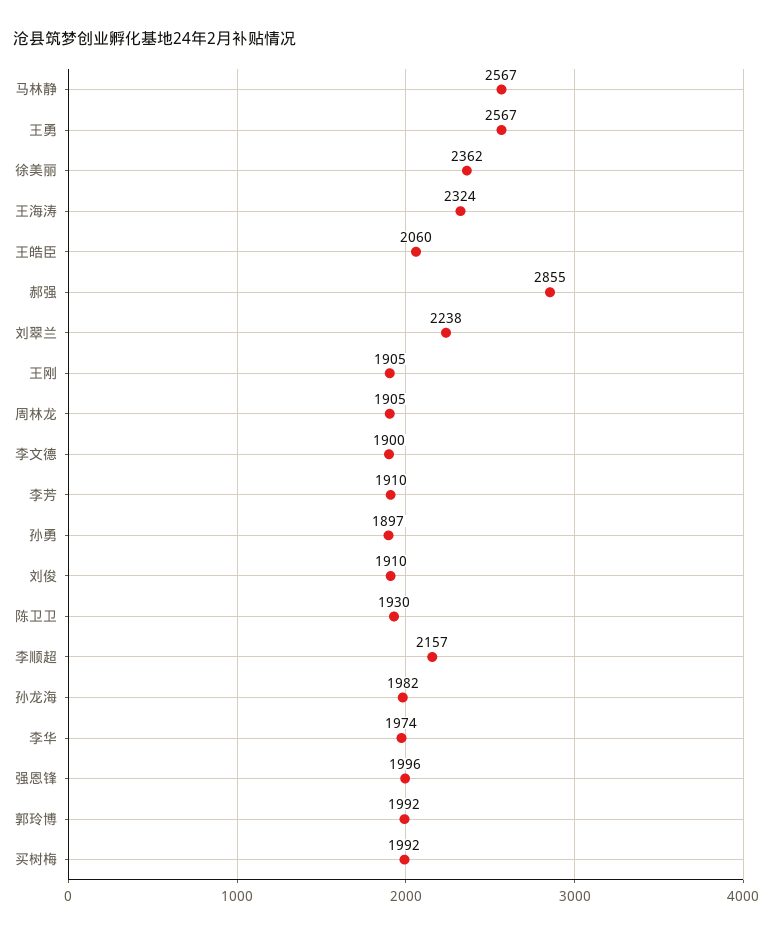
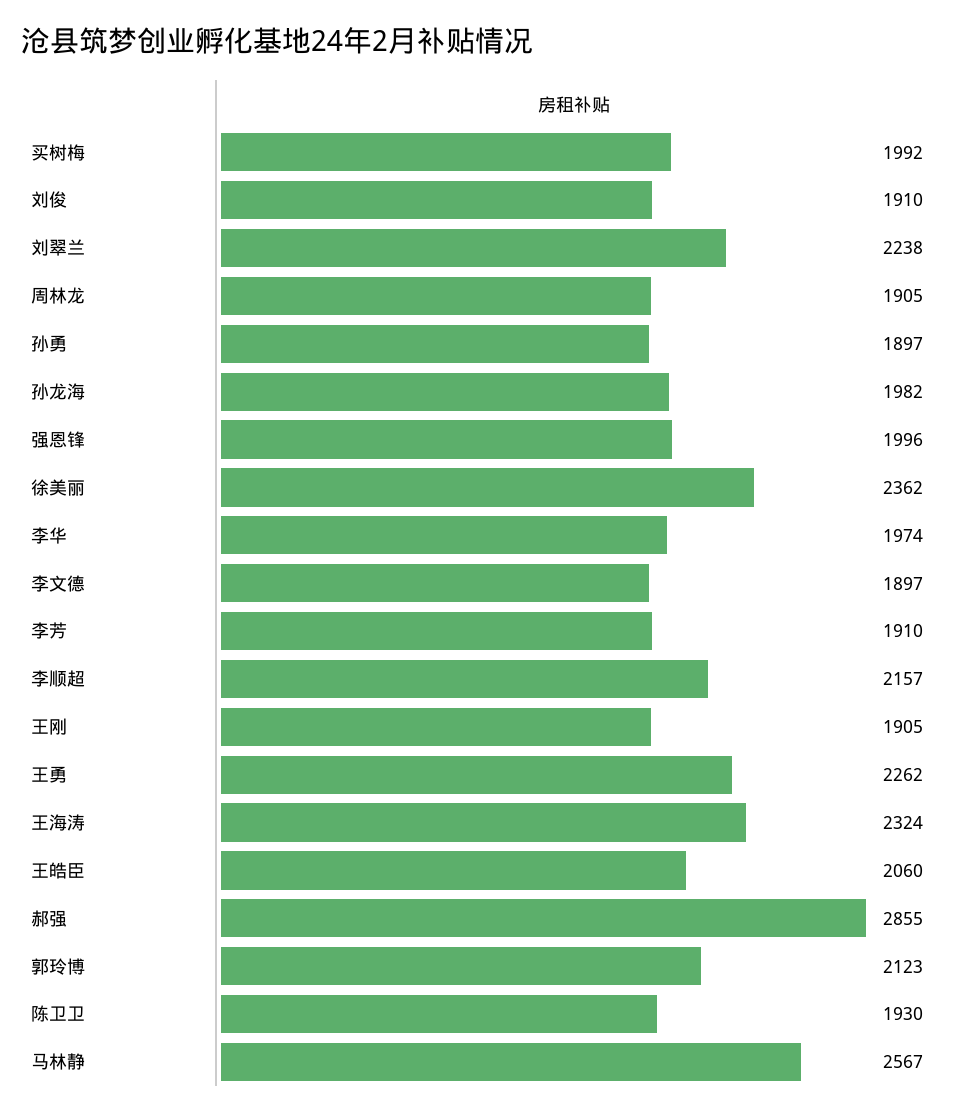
王勇: 2567 -> 2262
李文德: 1900 -> 1897
郭玲博: 1992 -> 2123

